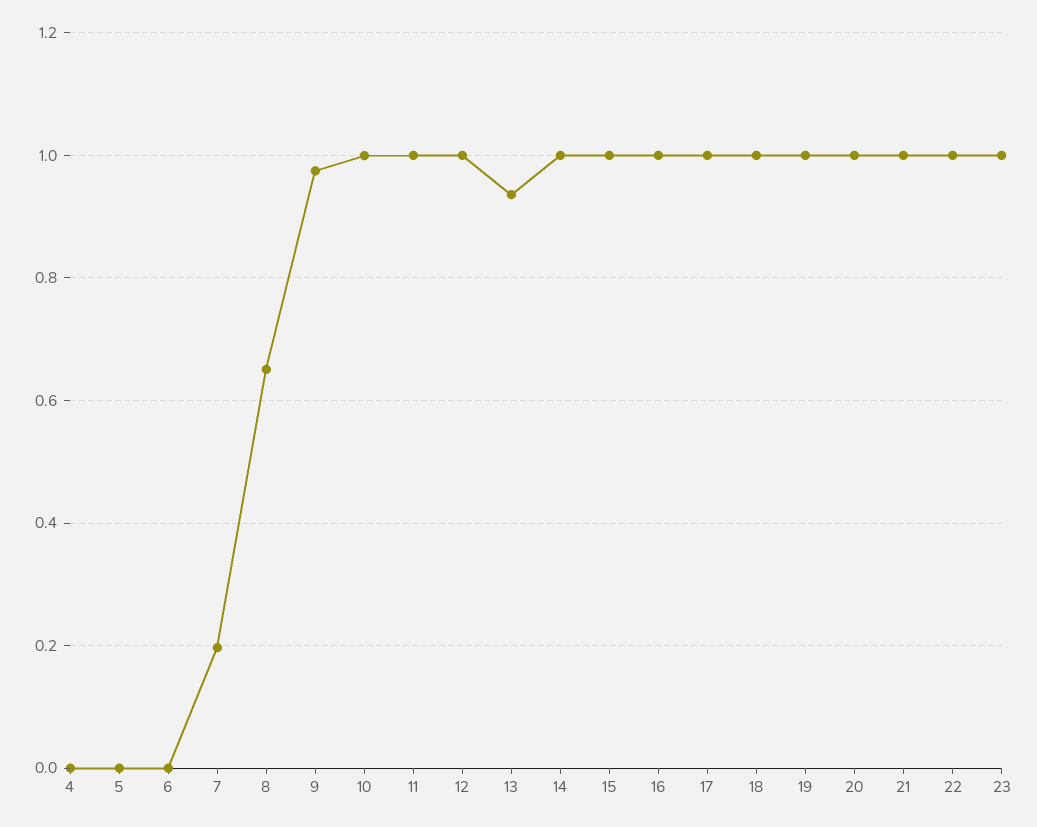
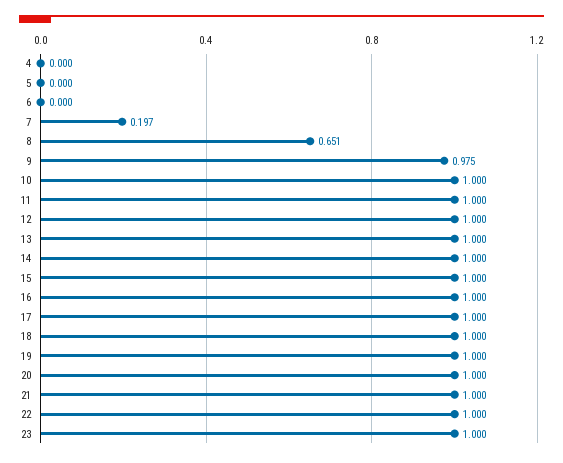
13: 0.94 -> 1

